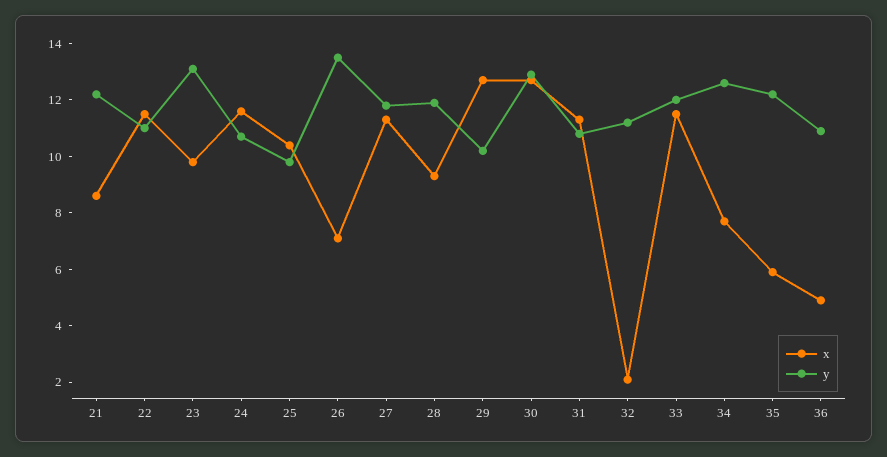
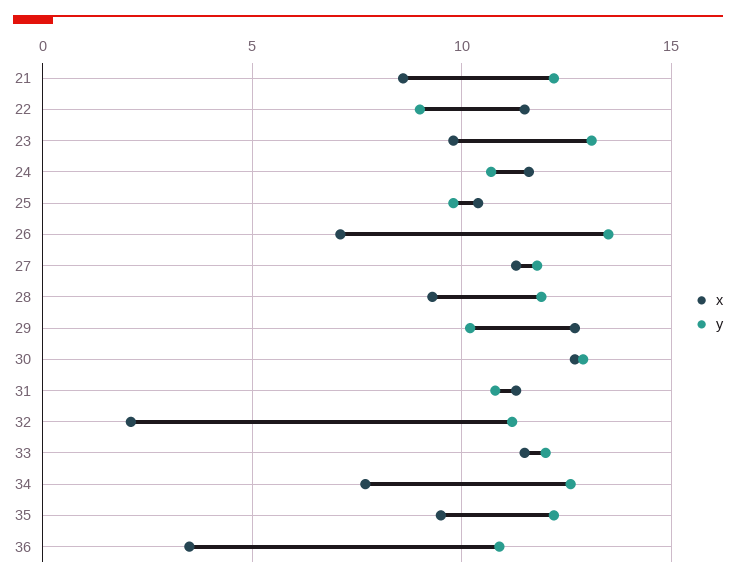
y, 22: 11 -> 9
x, 35: 6 -> 9.5
x, 36: 5 -> 3.5

